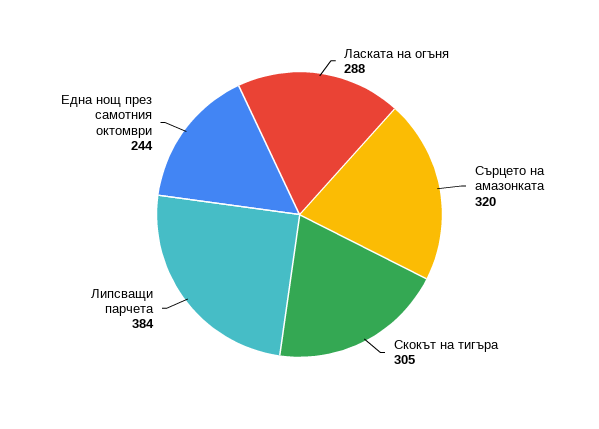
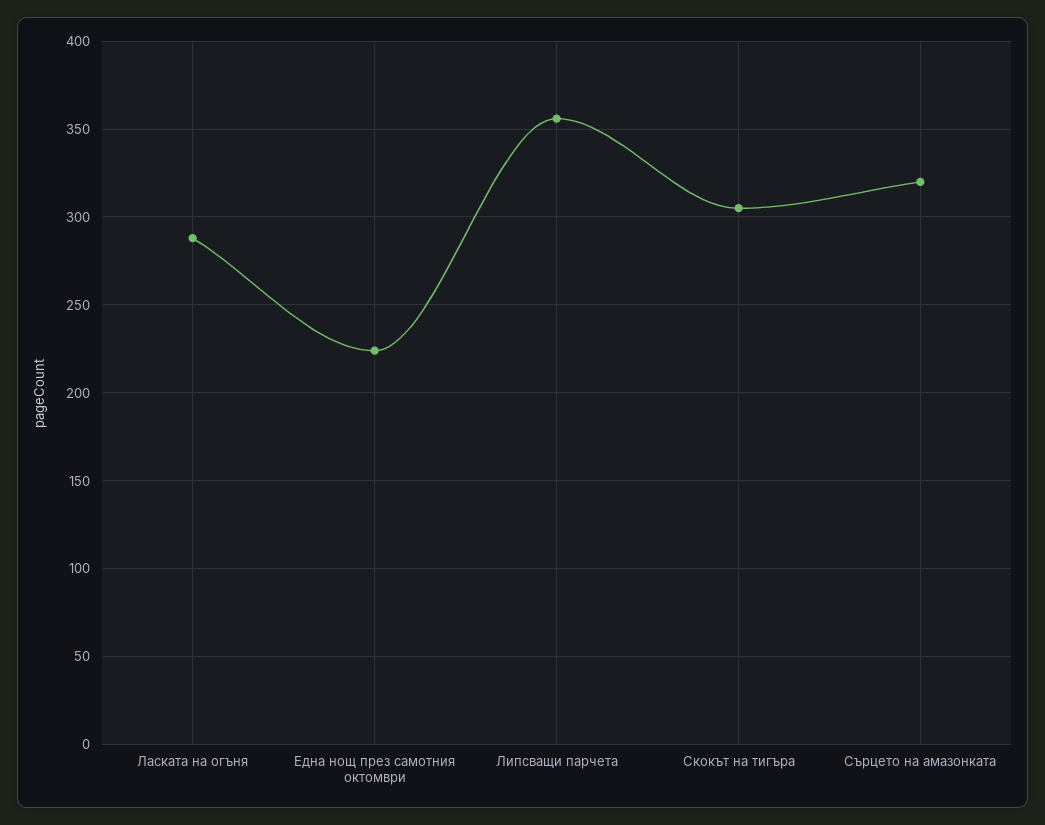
Липсващи парчета: 384 -> 355
Една нощ през самотния октомври: 244 -> 225

